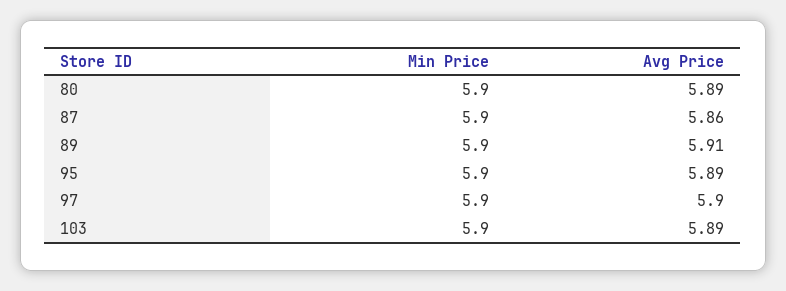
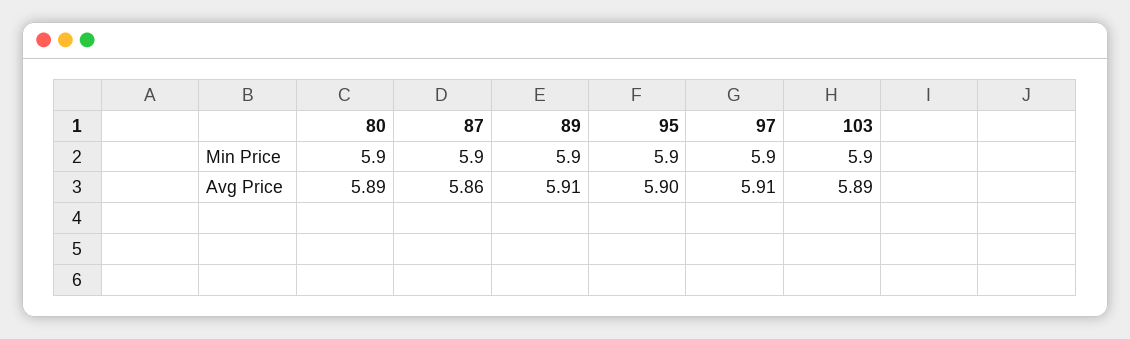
Avg Price, 95: 5.89 -> 5.9
Avg Price, 97: 5.9 -> 5.91

